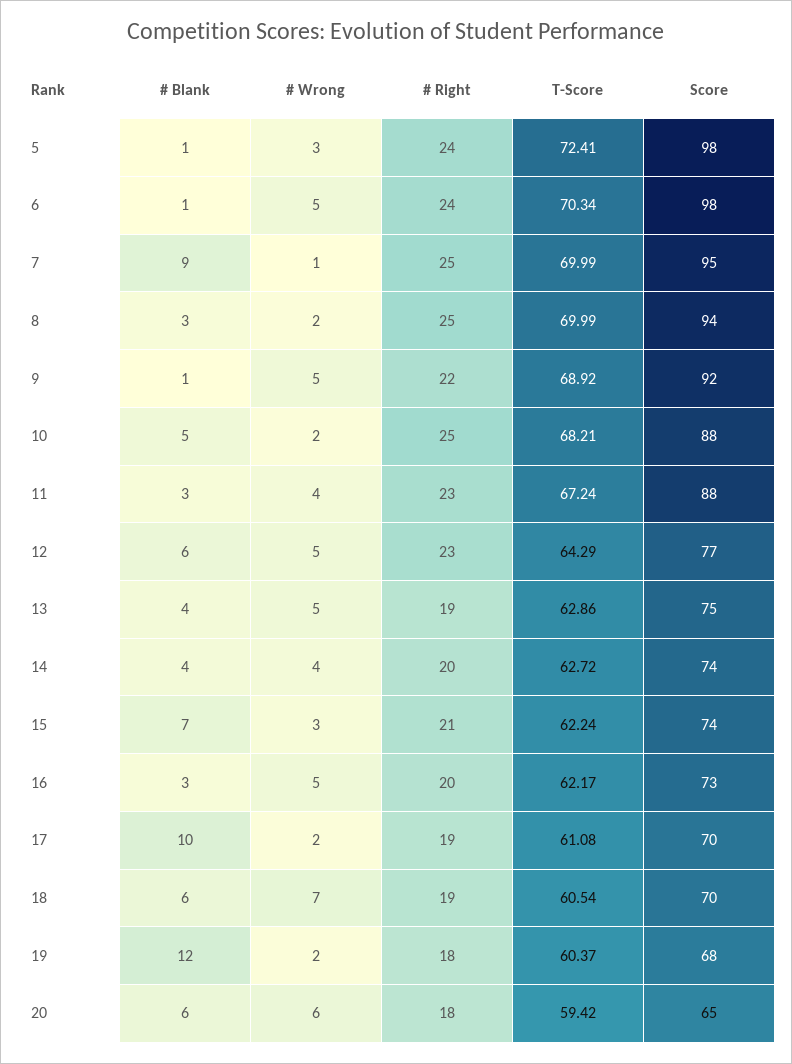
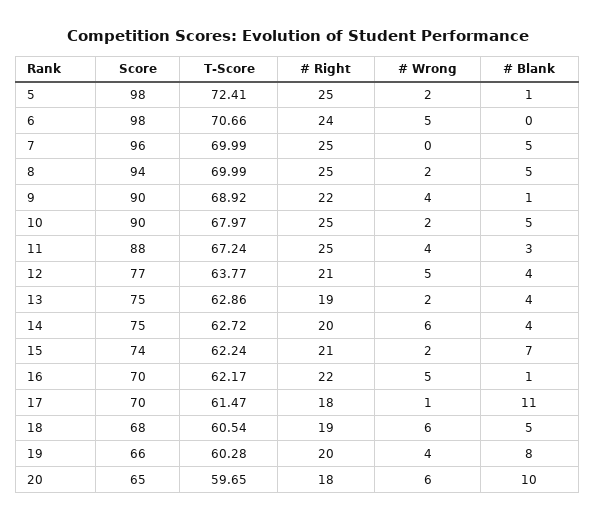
# Wrong, 5: 3 -> 2
# Right, 5: 24 -> 25
# Blank, 6: 1 -> 0
T-Score, 6: 70.34 -> 70.66
# Blank, 7: 9 -> 5
# Wrong, 7: 1 -> 0
Score, 7: 95 -> 96
# Blank, 8: 3 -> 5
# Wrong, 9: 5 -> 4
Score, 9: 92 -> 90
T-Score, 10: 68.21 -> 67.97
Score, 10: 88 -> 90
# Right, 11: 23 -> 25
# Blank, 12: 6 -> 4
# Right, 12: 23 -> 21
T-Score, 12: 64.29 -> 63.77
# Wrong, 13: 5 -> 2
# Wrong, 14: 4 -> 6
Score, 14: 74 -> 75
# Wrong, 15: 3 -> 2
# Blank, 16: 3 -> 1
# Right, 16: 20 -> 22
Score, 16: 73 -> 70
# Blank, 17: 10 -> 11
# Wrong, 17: 2 -> 1
# Right, 17: 19 -> 18
T-Score, 17: 61.08 -> 61.47
# Blank, 18: 6 -> 5
# Wrong, 18: 7 -> 6
Score, 18: 70 -> 68
# Blank, 19: 12 -> 8
# Wrong, 19: 2 -> 4
# Right, 19: 18 -> 20
T-Score, 19: 60.37 -> 60.28
Score, 19: 68 -> 66
# Blank, 20: 6 -> 10
T-Score, 20: 59.42 -> 59.65

